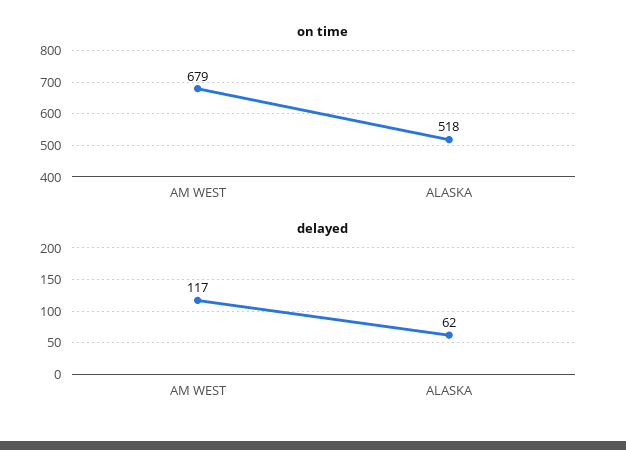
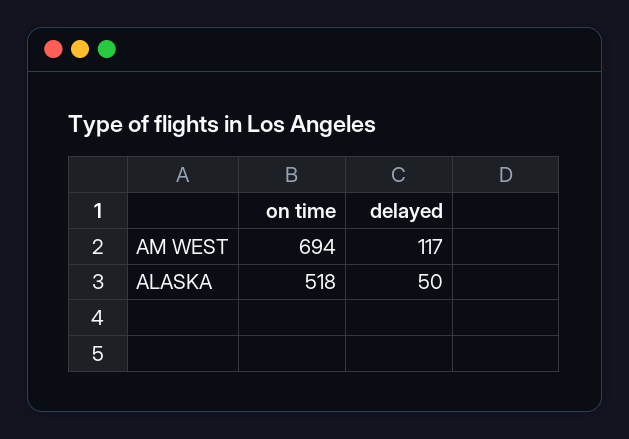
on time, AM WEST: 679 -> 694
delayed, ALASKA: 62 -> 50

